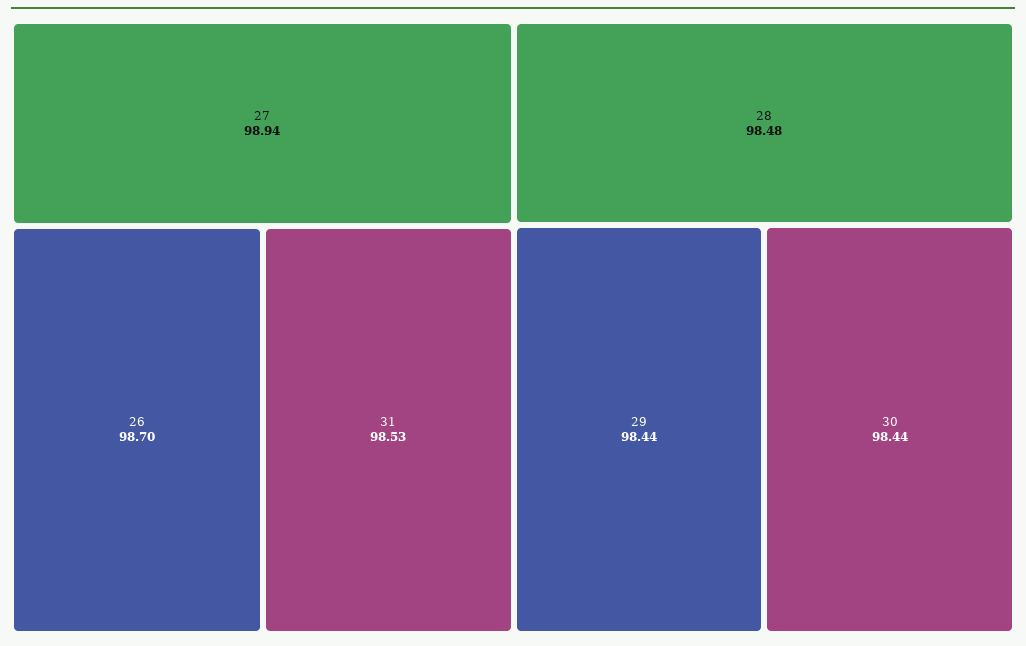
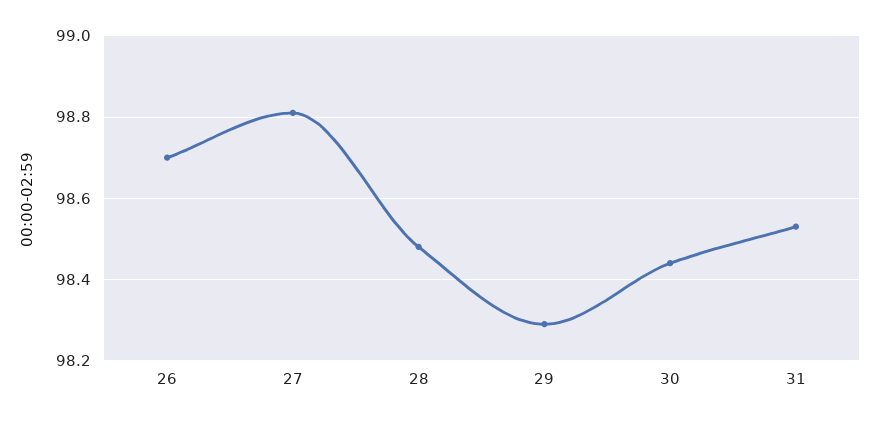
27: 98.94 -> 98.8
29: 98.44 -> 98.3

